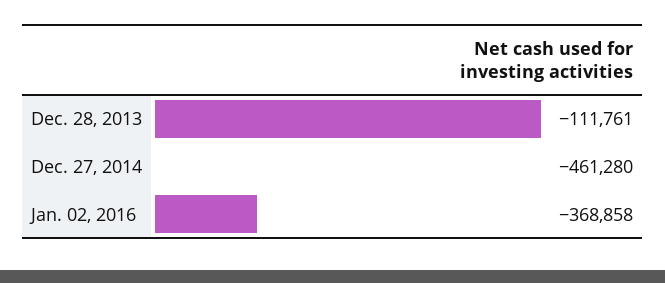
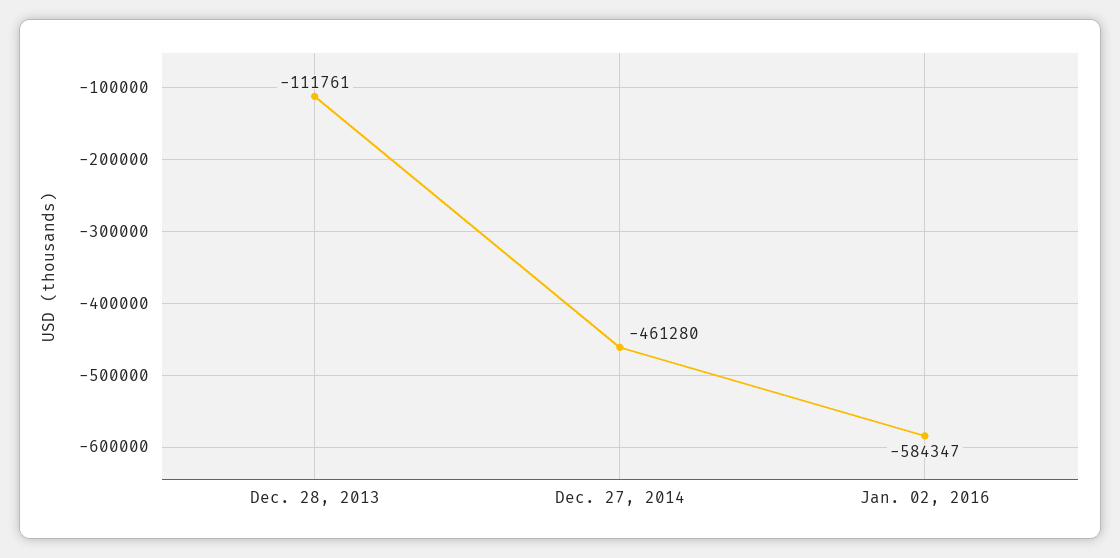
Jan. 02, 2016: -368858 -> -584347

